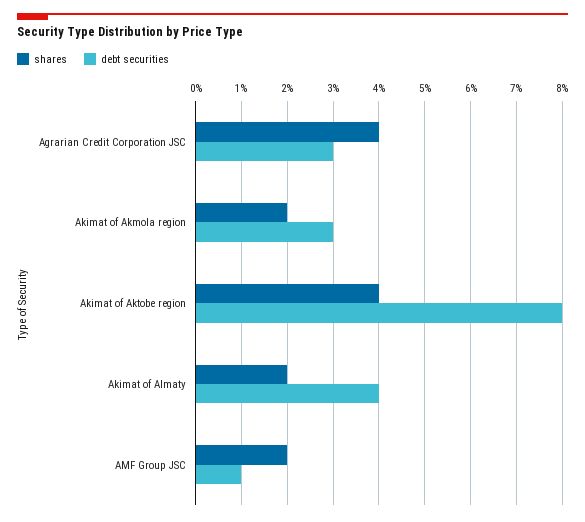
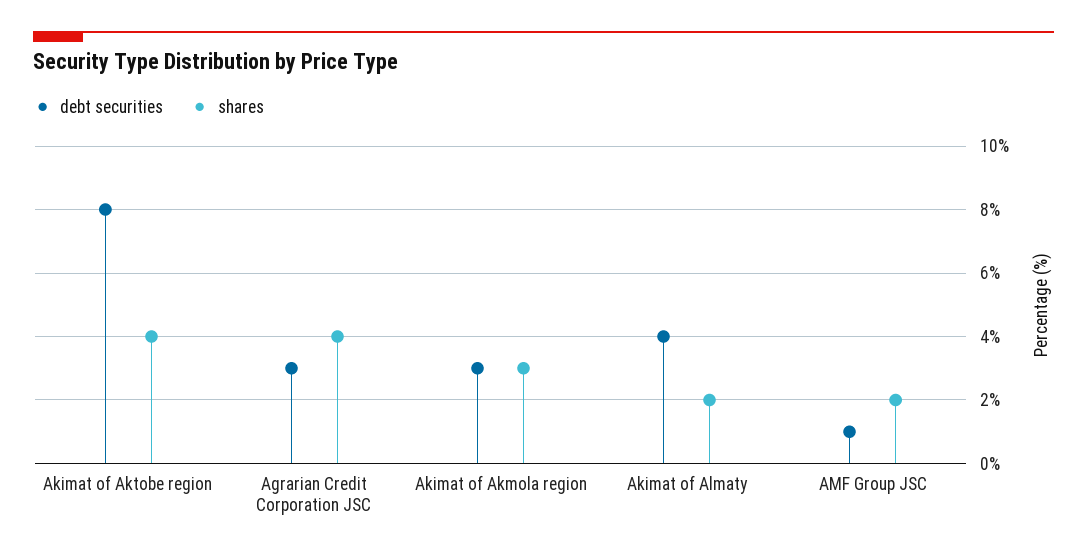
shares, Akimat of Akmola region: 2 -> 3

